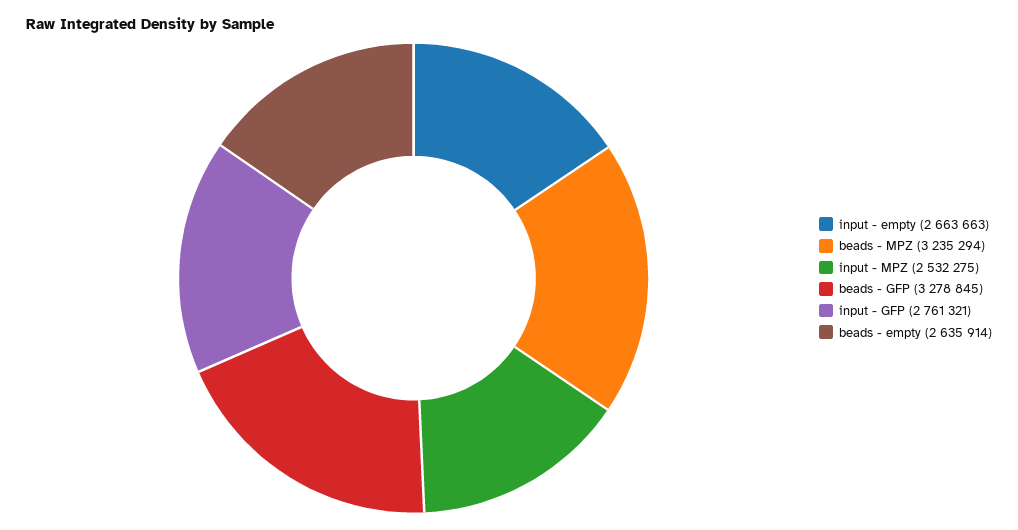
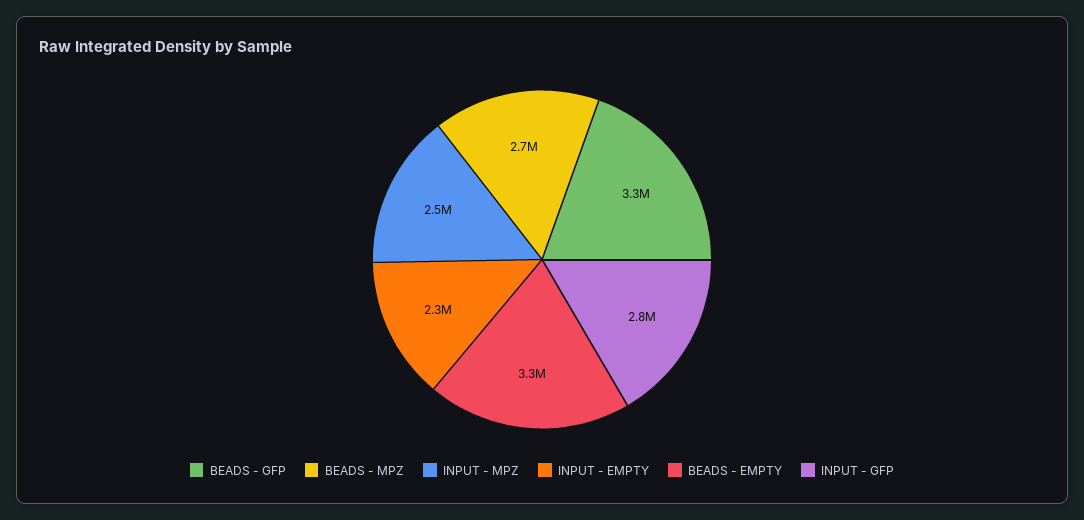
input - empty: 2663663 -> 2300000
beads - MPZ: 3235294 -> 2700000
beads - empty: 2635914 -> 3300000

